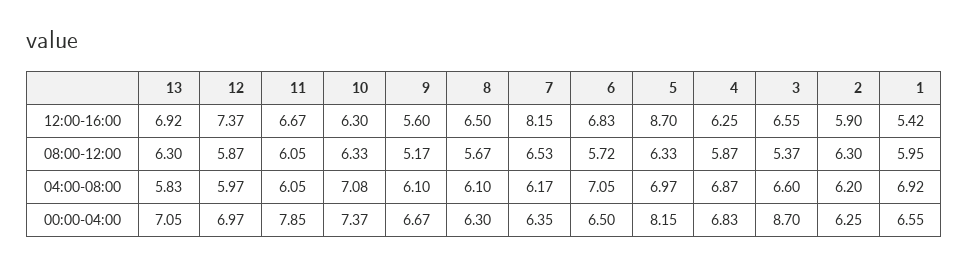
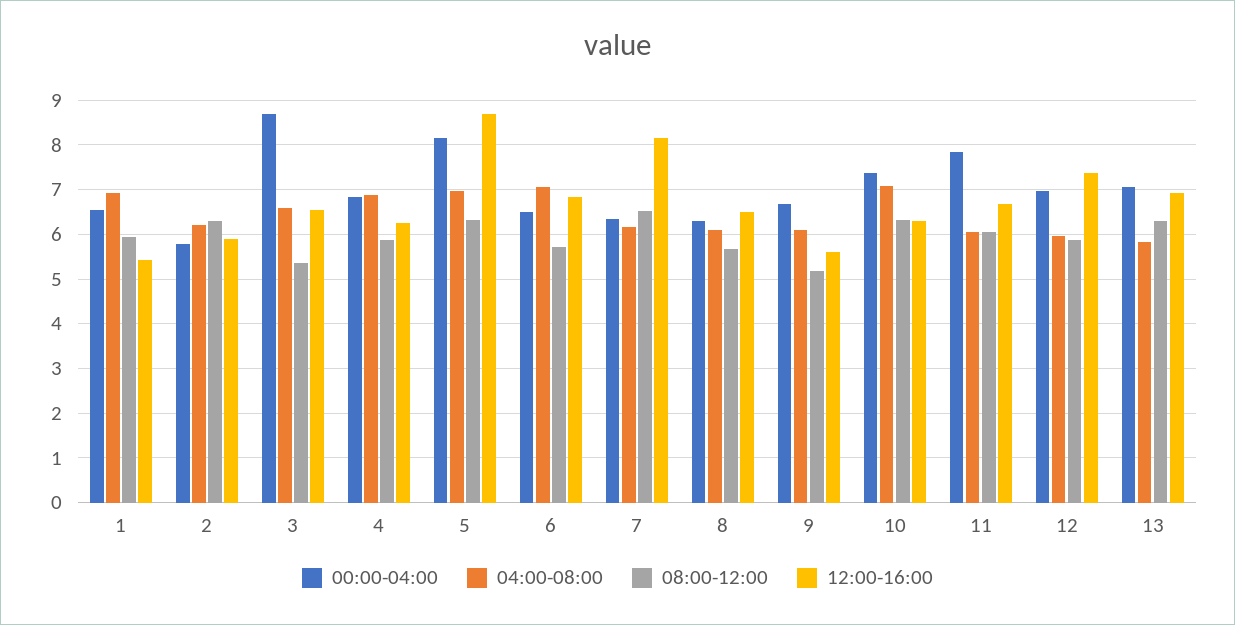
00:00-04:00, 2: 6.25 -> 5.8

